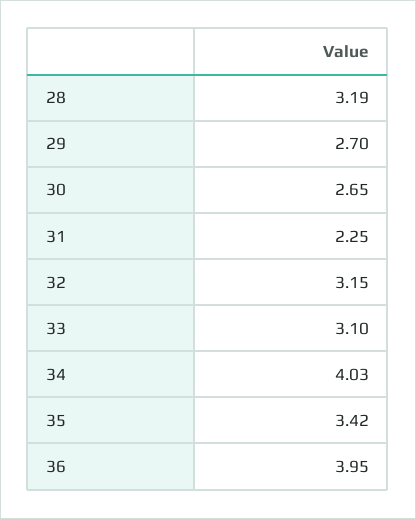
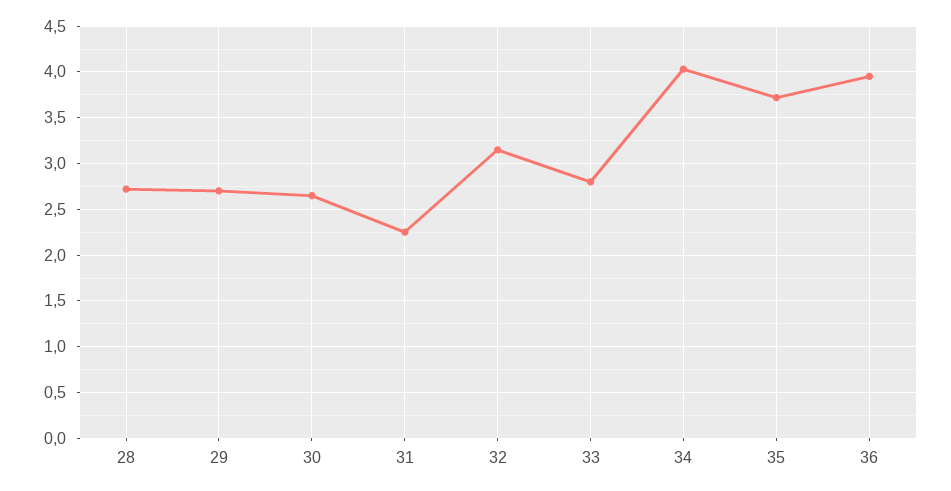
28: 3.19 -> 2.7
33: 3.1 -> 2.8
35: 3.42 -> 3.7

